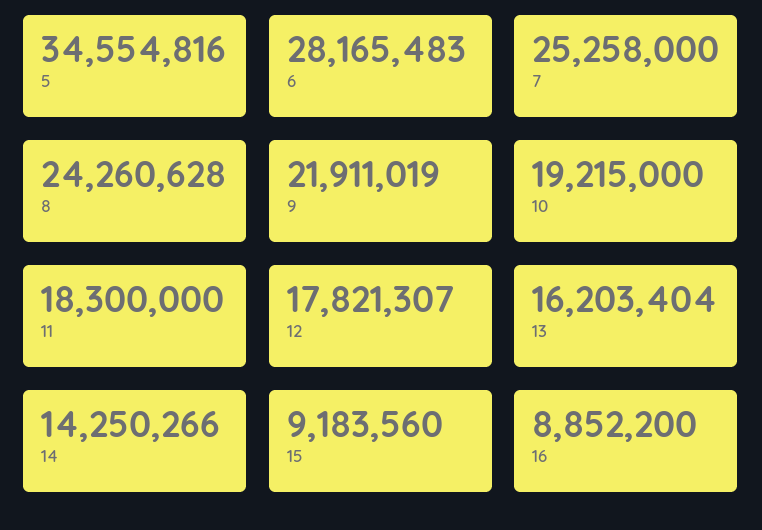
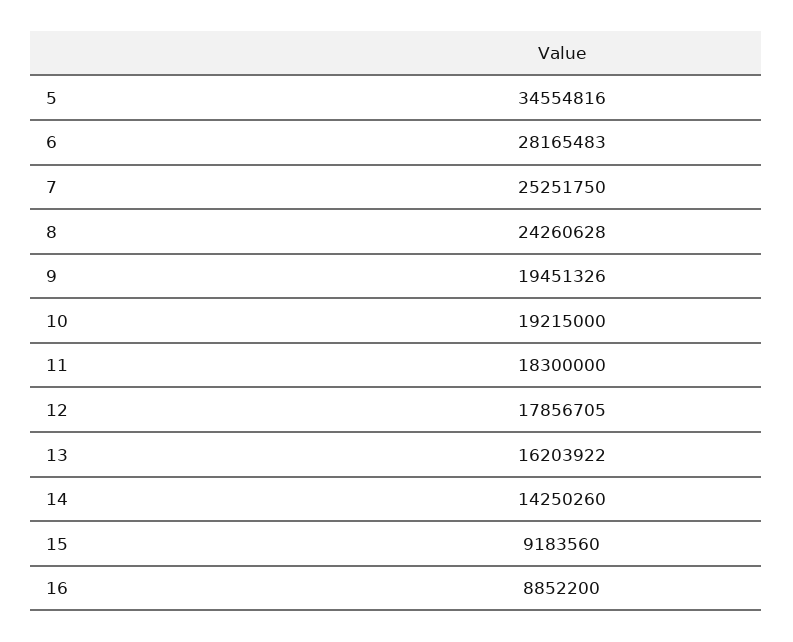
7: 25258000 -> 25251750
9: 21911019 -> 19451326
12: 17821307 -> 17856705
13: 16203404 -> 16203922
14: 14250266 -> 14250260

